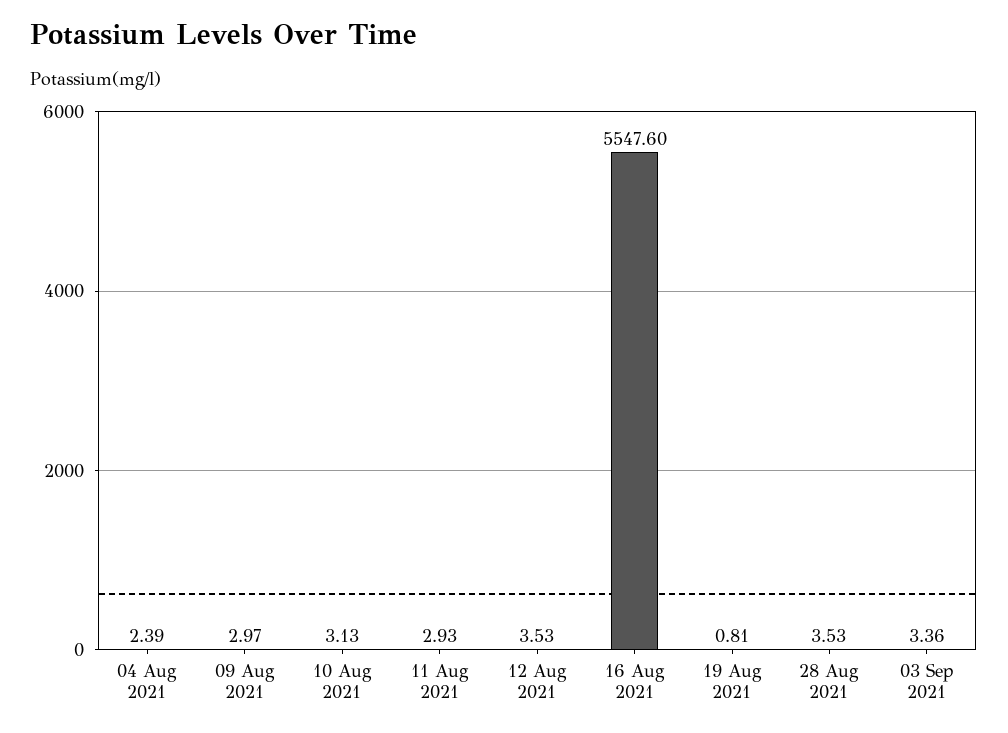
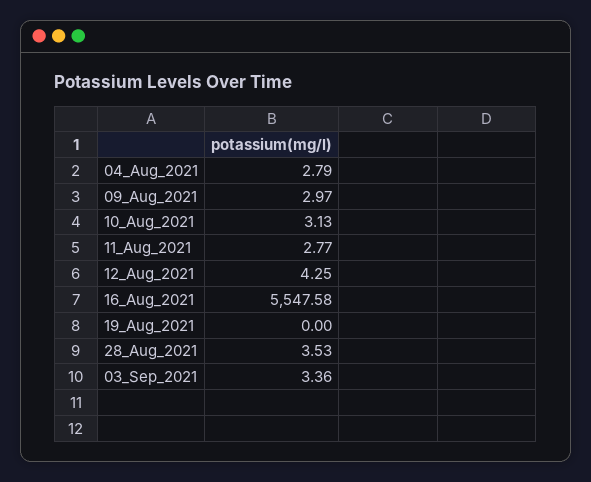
04 Aug 2021: 2.39 -> 2.79
11 Aug 2021: 2.93 -> 2.77
12 Aug 2021: 3.53 -> 4.25
16 Aug 2021: 5547.6 -> 5547.58
19 Aug 2021: 0.81 -> 0

